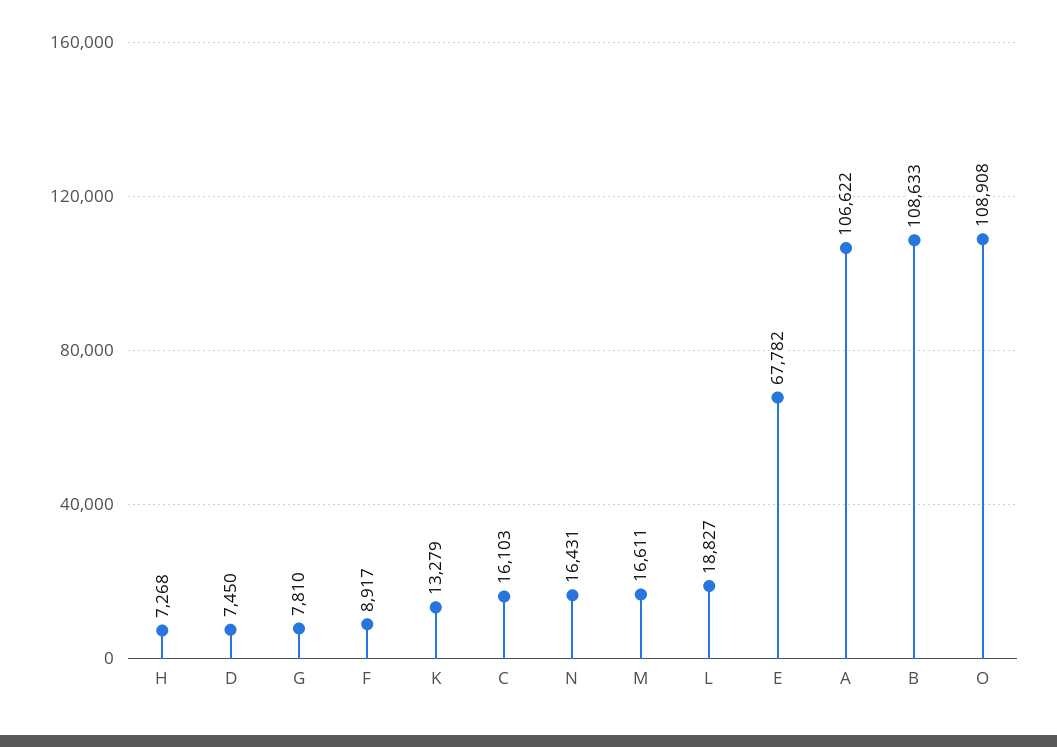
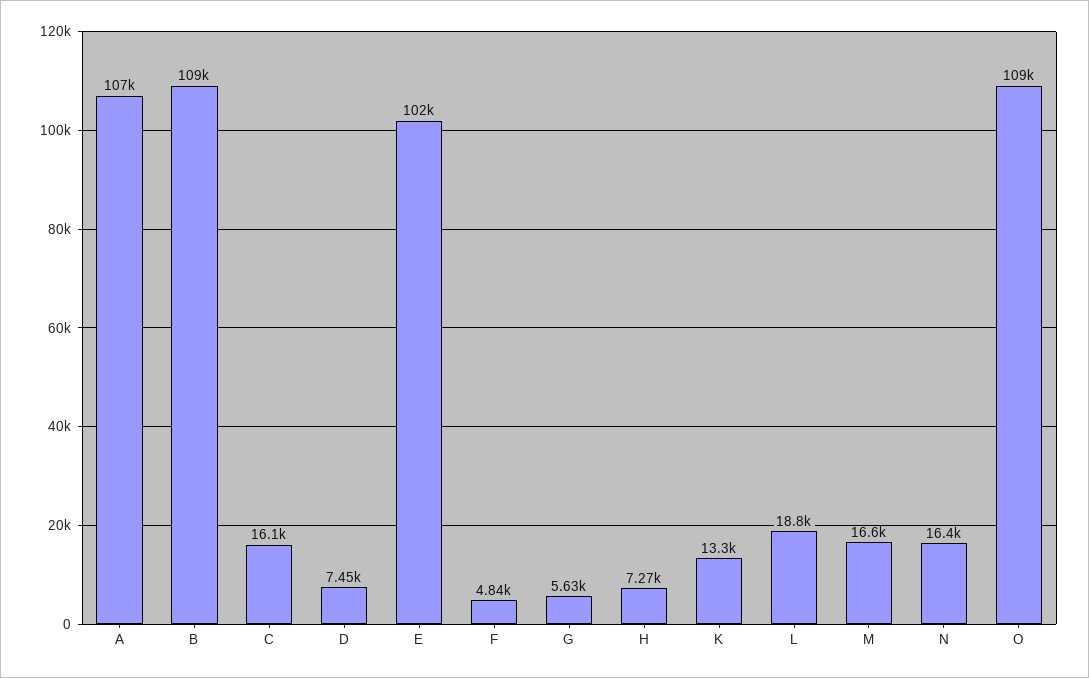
G: 7810 -> 5630
F: 8917 -> 4840
E: 67782 -> 102000

